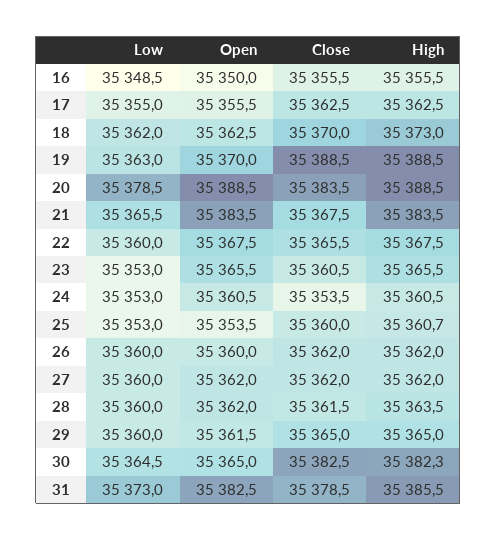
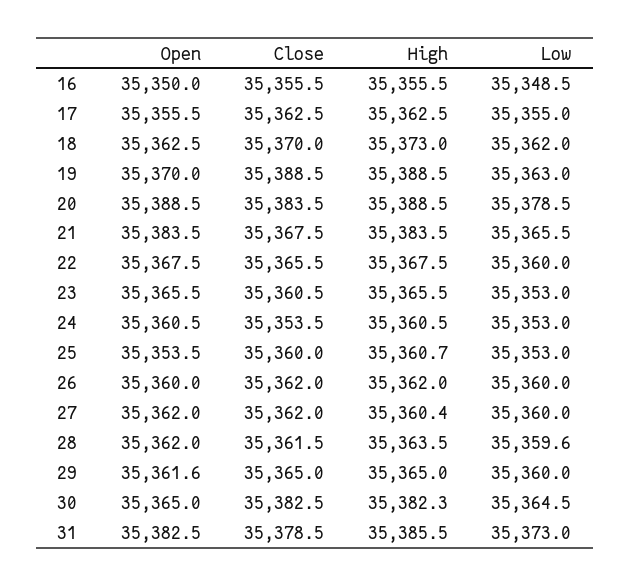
High, 27: 35362 -> 35360.4
Low, 28: 35360 -> 35359.6
Open, 29: 35361.5 -> 35361.6

